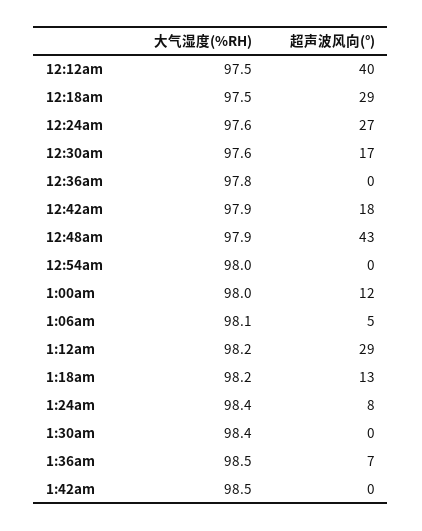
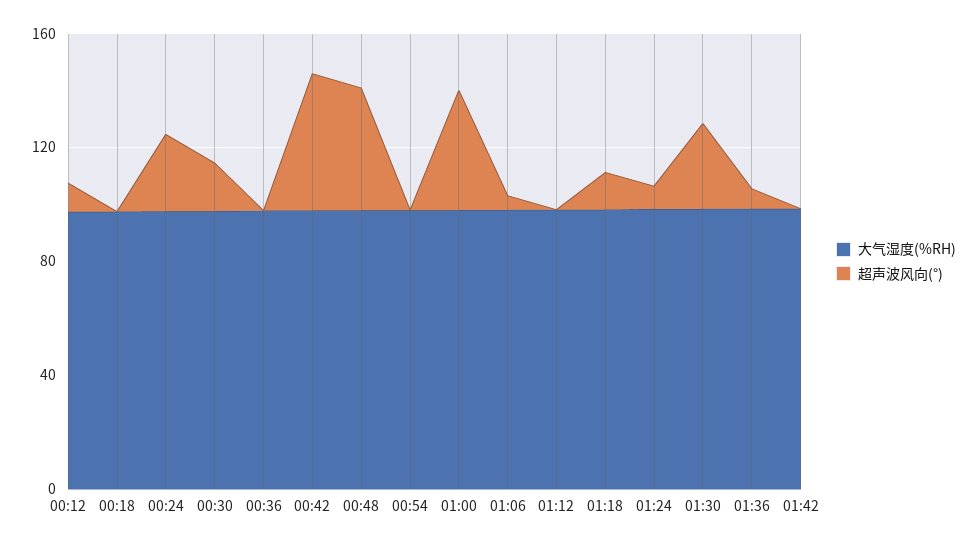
超声波风向(°), 12:12am: 40 -> 10
超声波风向(°), 12:18am: 29 -> 0
超声波风向(°), 12:42am: 18 -> 50
超声波风向(°), 1:00am: 12 -> 40
超声波风向(°), 1:12am: 29 -> 0
超声波风向(°), 1:30am: 0 -> 30

